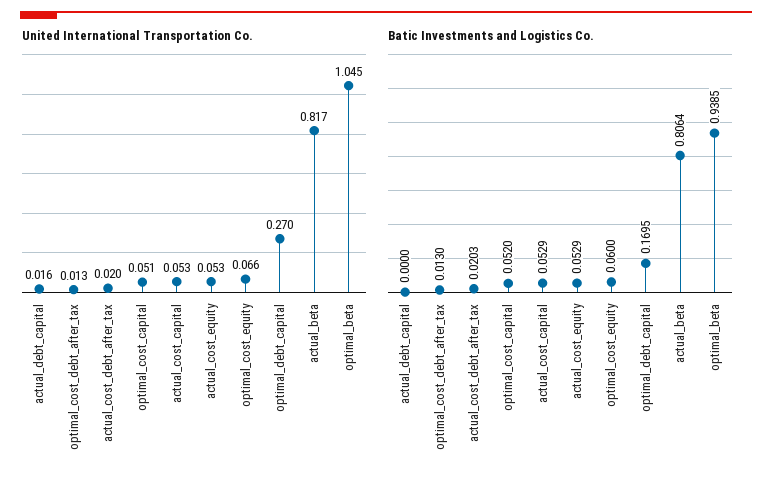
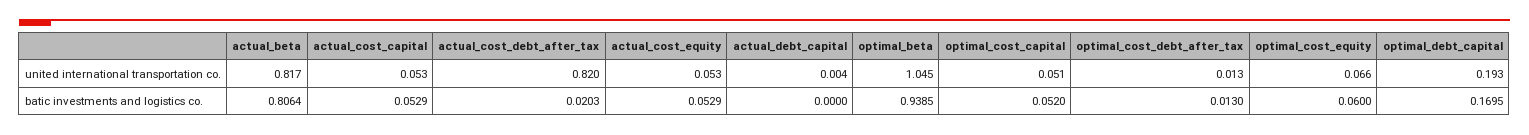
United International Transportation Co., actual_debt_capital: 0.016 -> 0.004
United International Transportation Co., actual_cost_debt_after_tax: 0.02 -> 0.82
United International Transportation Co., optimal_debt_capital: 0.27 -> 0.193

